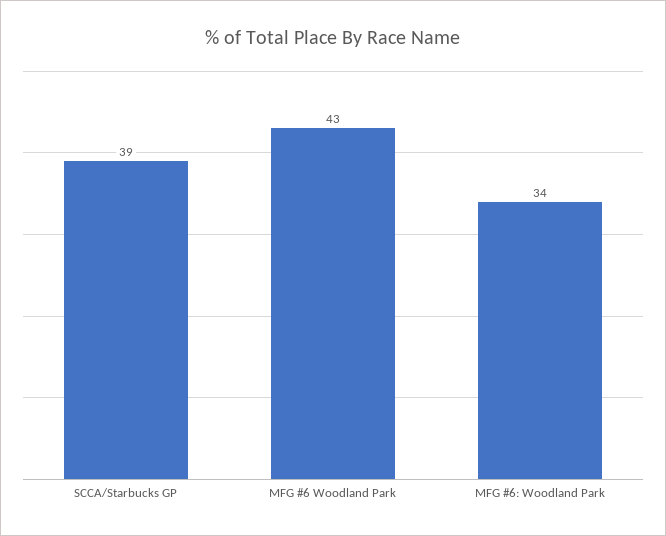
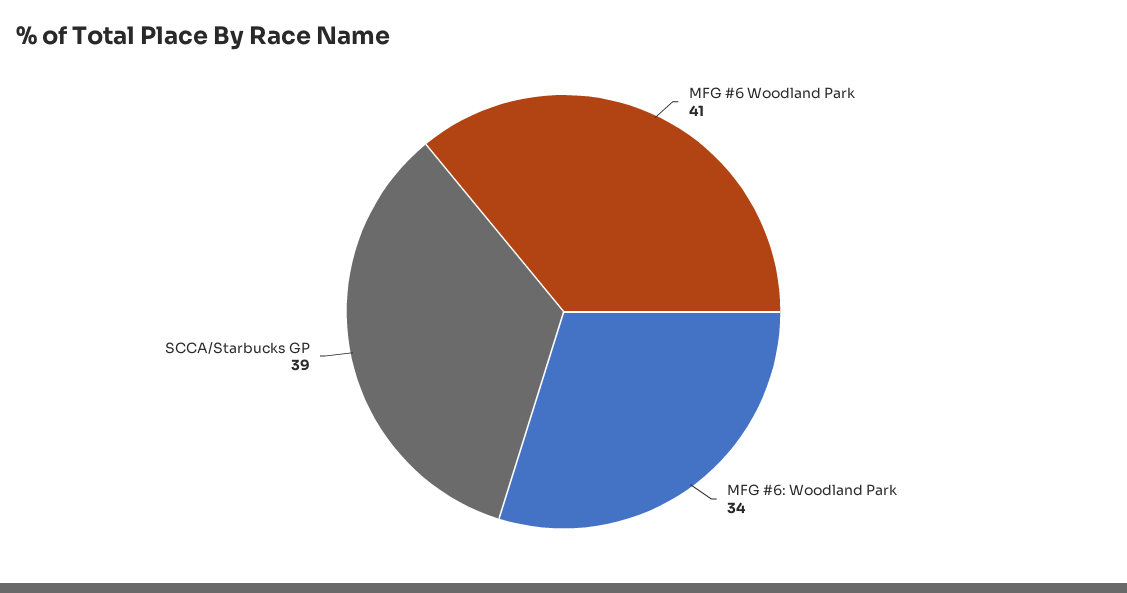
MFG #6 Woodland Park: 43 -> 41

